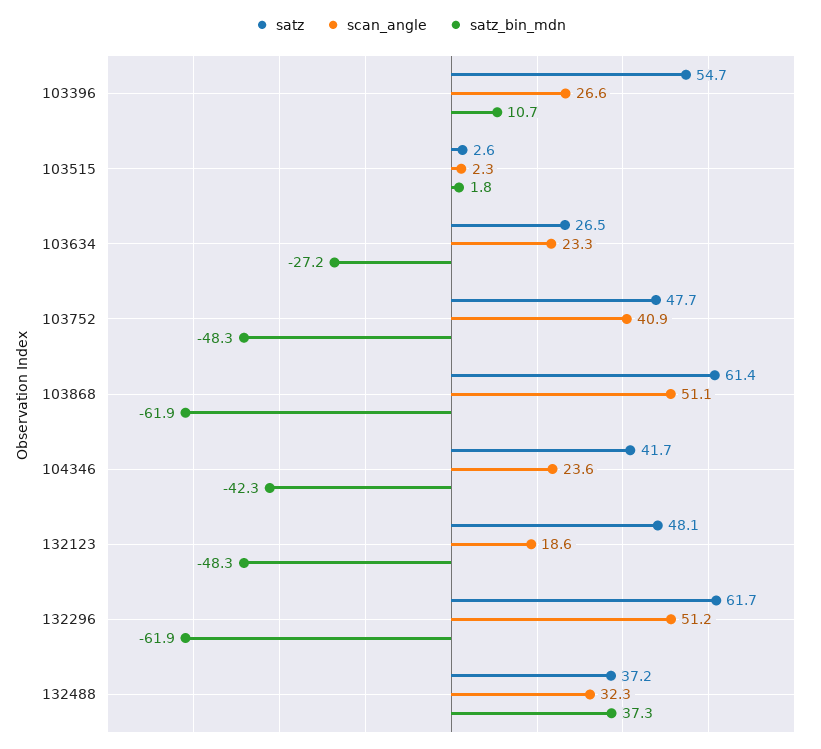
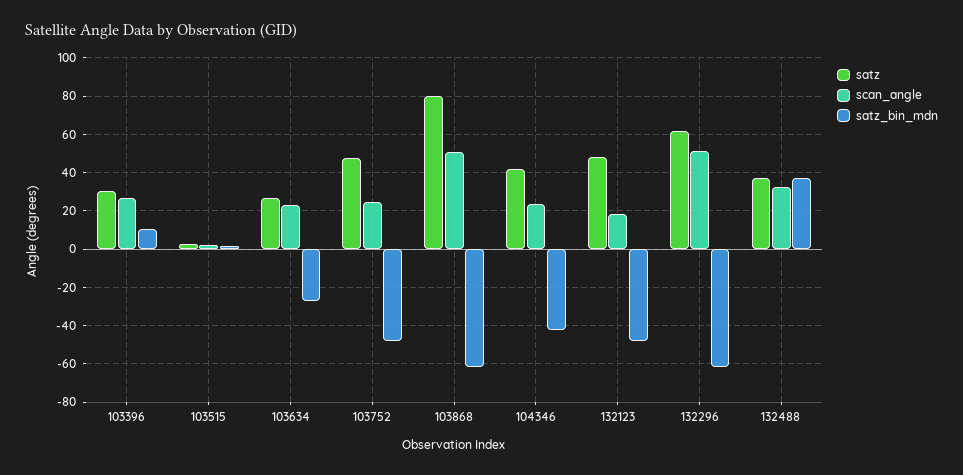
satz, 103396: 54.7 -> 30
scan_angle, 103752: 40.9 -> 25
satz, 103868: 61.4 -> 80

